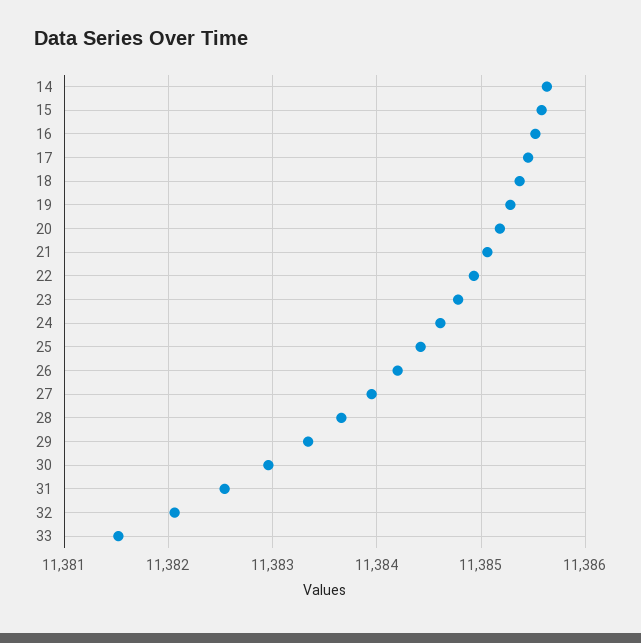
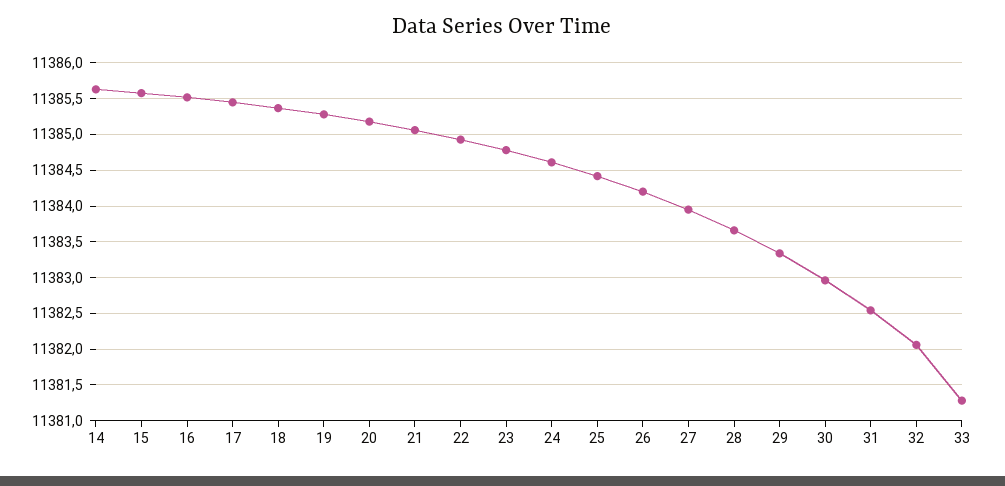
33: 11381.5 -> 11381.3

